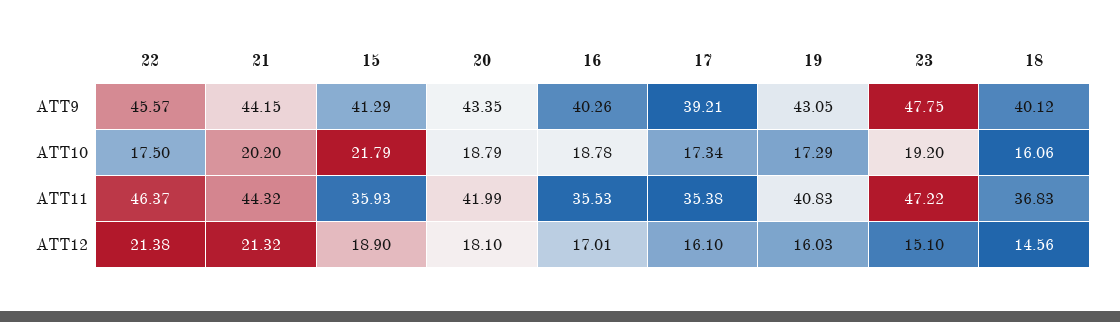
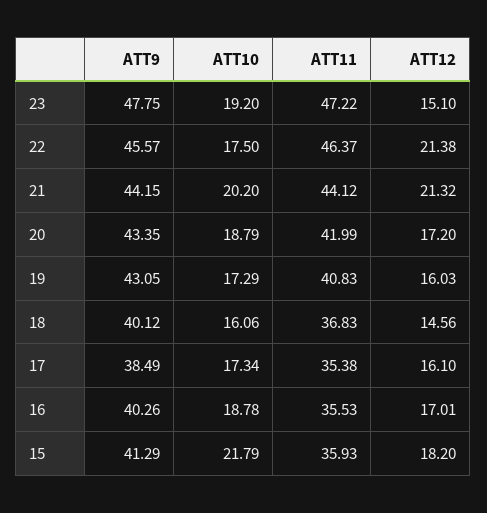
17, ATT9: 39.21 -> 38.49
21, ATT11: 44.32 -> 44.12
15, ATT12: 18.9 -> 18.2
20, ATT12: 18.1 -> 17.2

